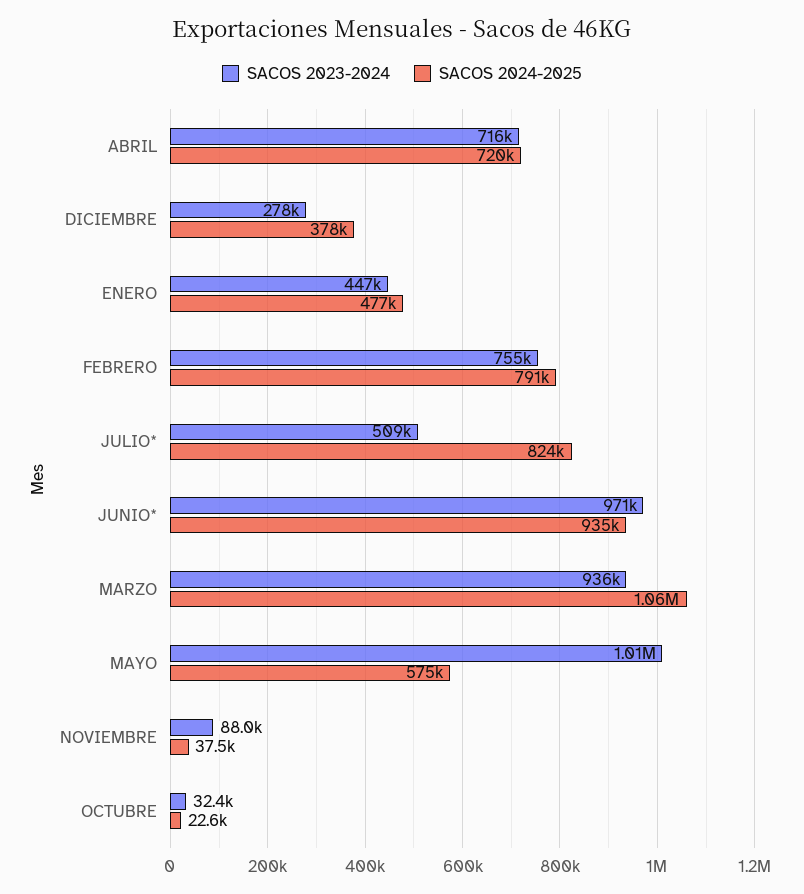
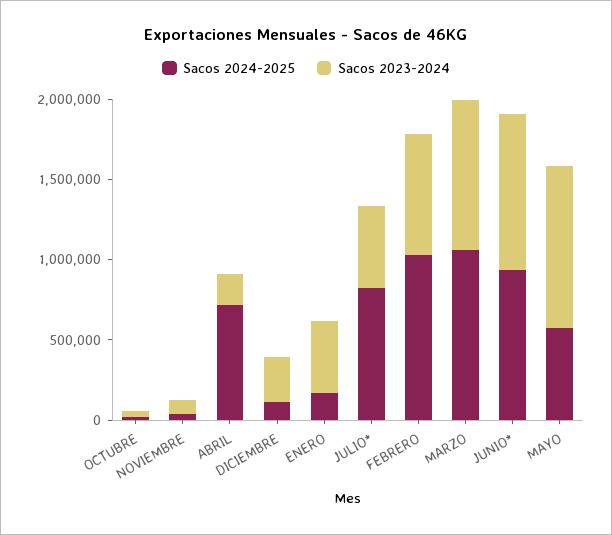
SACOS 2023-2024, ABRIL: 716000 -> 200000
SACOS 2024-2025, DICIEMBRE: 378000 -> 100000
SACOS 2024-2025, ENERO: 477000 -> 200000
SACOS 2024-2025, FEBRERO: 791000 -> 1000000

